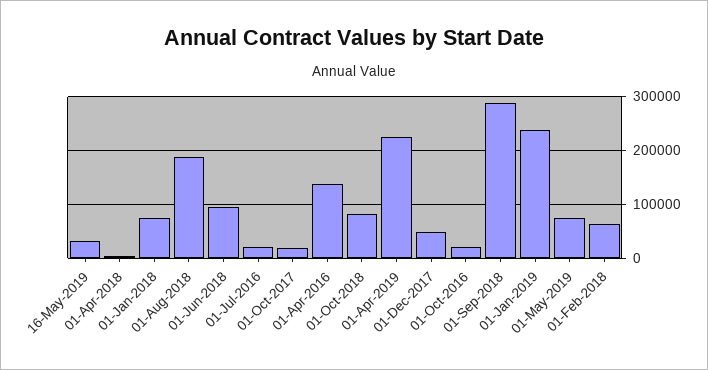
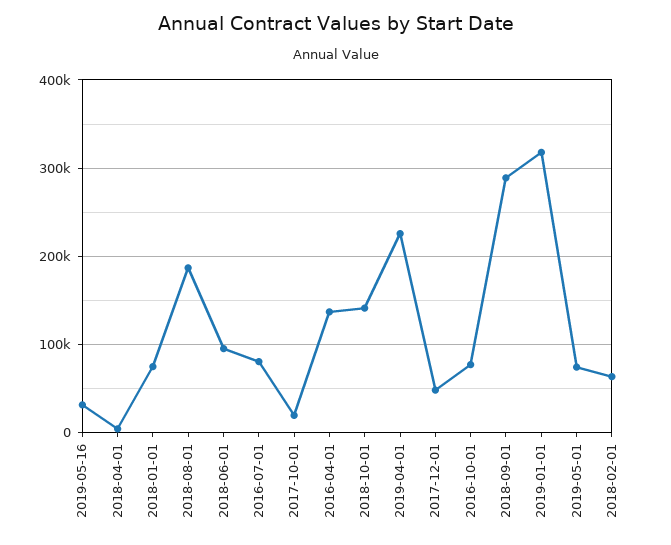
01-Jul-2016: 20000 -> 80000
01-Oct-2018: 80000 -> 140000
01-Oct-2016: 20000 -> 80000
01-Jan-2019: 240000 -> 320000

